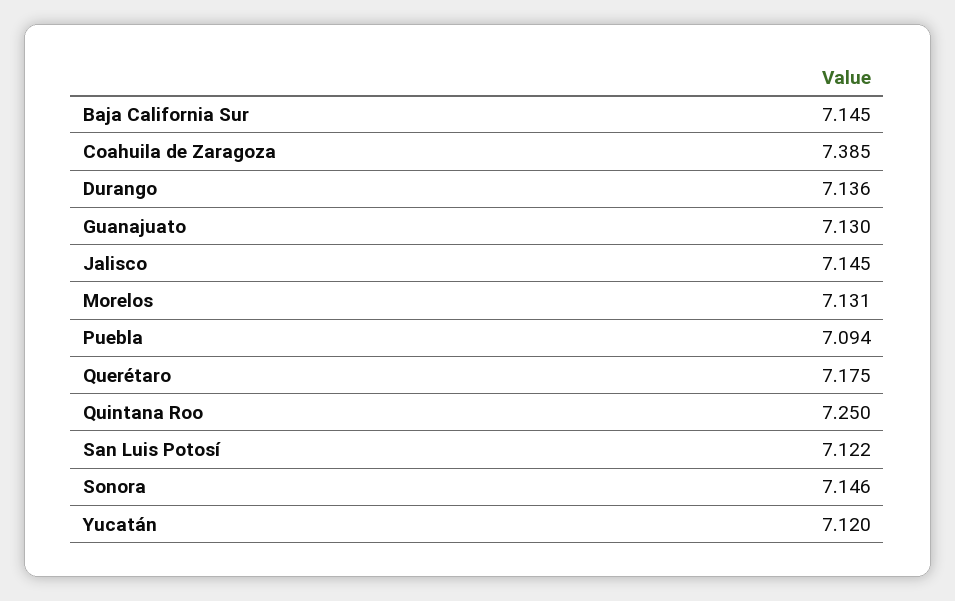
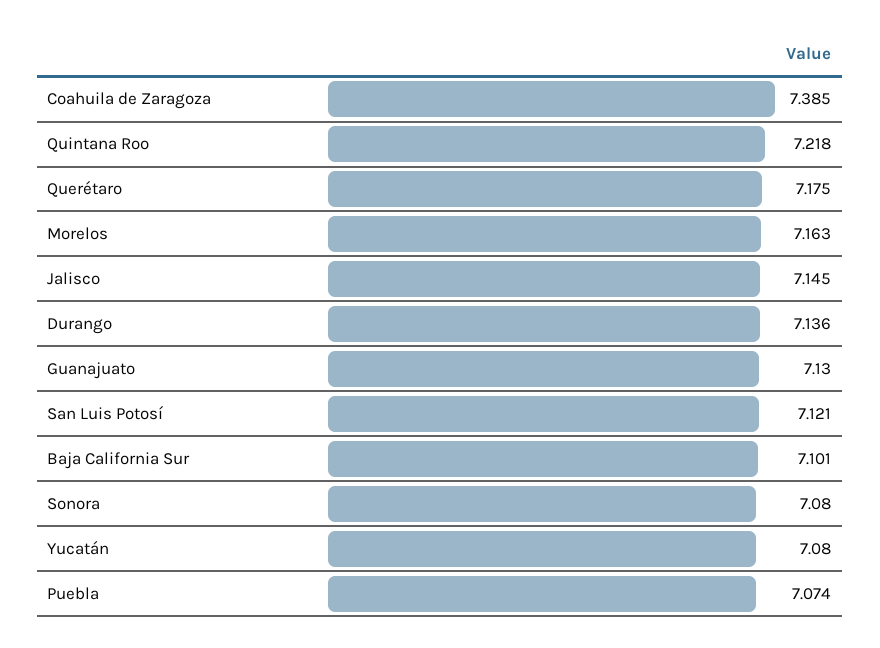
Baja California Sur: 7.145 -> 7.101
Morelos: 7.131 -> 7.163
Puebla: 7.094 -> 7.074
Quintana Roo: 7.25 -> 7.218
San Luis Potosí: 7.122 -> 7.121
Sonora: 7.146 -> 7.08
Yucatán: 7.12 -> 7.08

